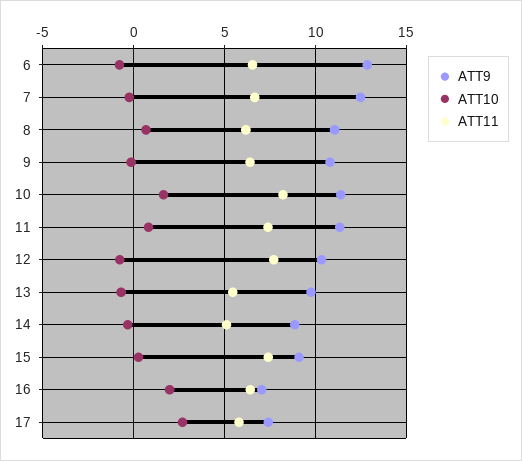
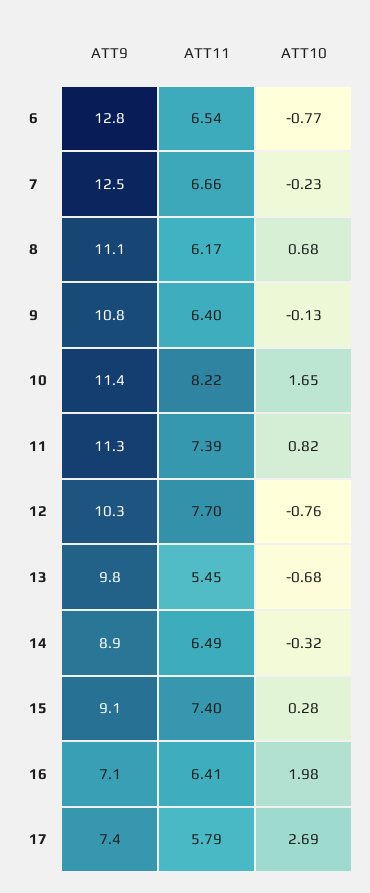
ATT11, 14: 5 -> 6.49

